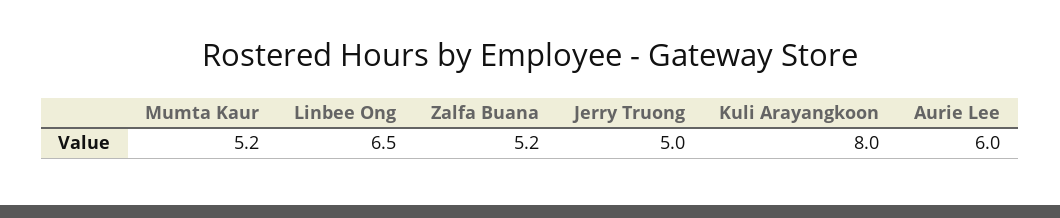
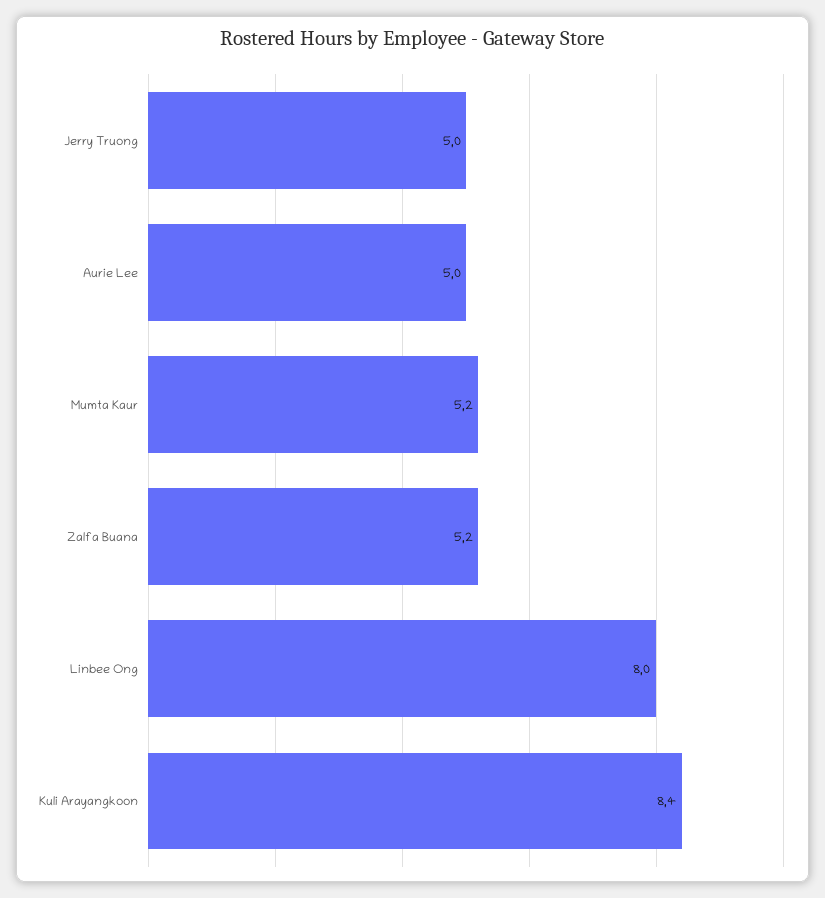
Linbee Ong: 6.5 -> 8
Kuli Arayangkoon: 8 -> 8.4
Aurie Lee: 6 -> 5

